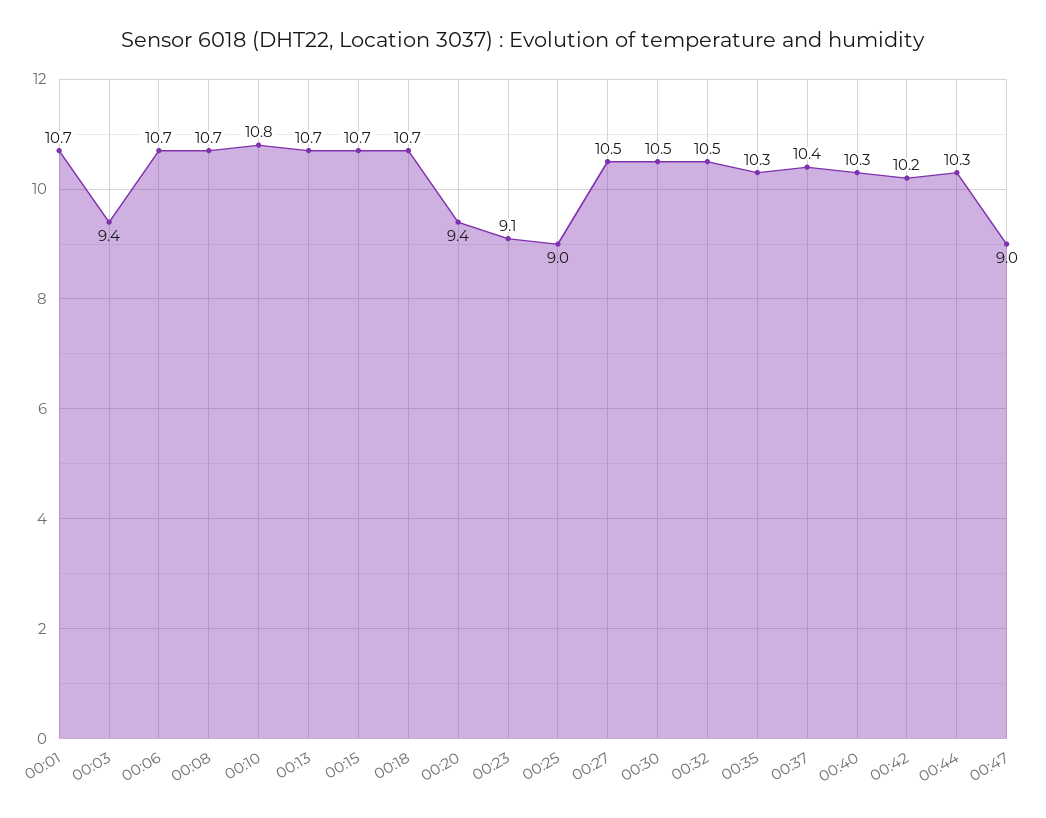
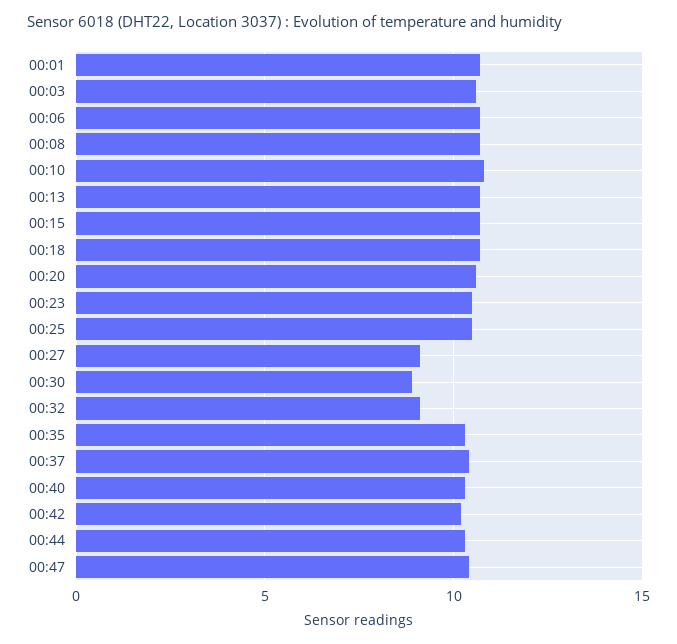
00:03: 9.4 -> 10.5
00:20: 9.4 -> 10.5
00:23: 9.1 -> 10.5
00:25: 9 -> 10.5
00:27: 10.5 -> 9
00:30: 10.5 -> 9
00:32: 10.5 -> 9
00:47: 9 -> 10.5

